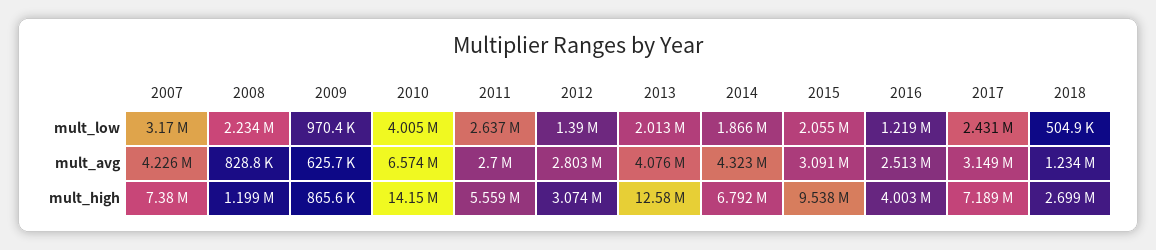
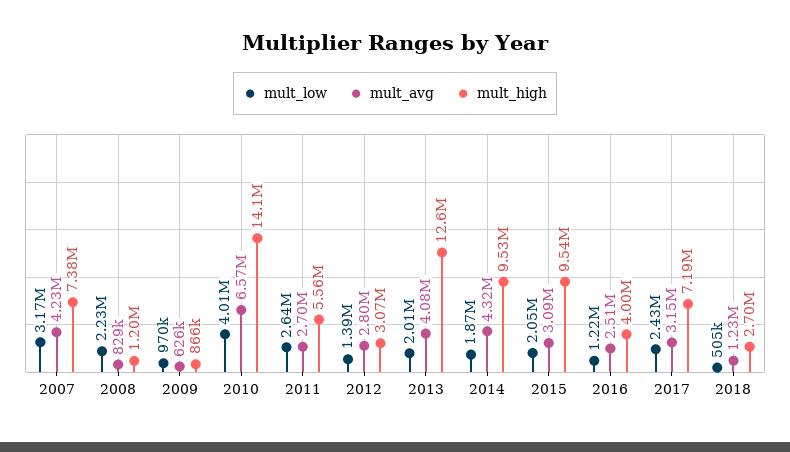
mult_high, 2014: 6792000 -> 9530000

